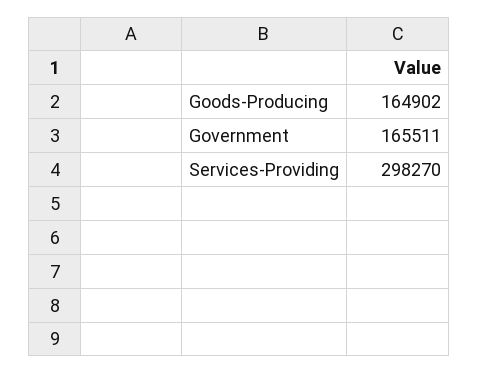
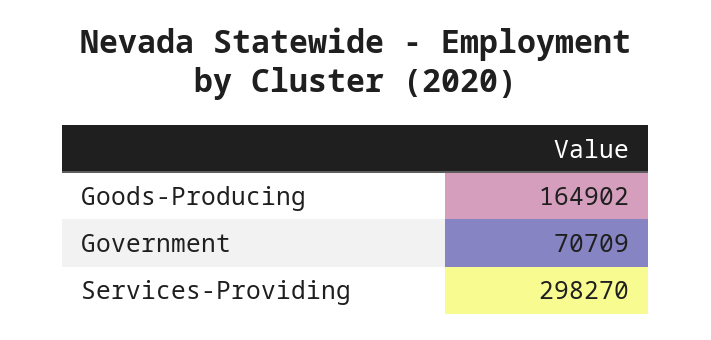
Government: 165511 -> 70709

